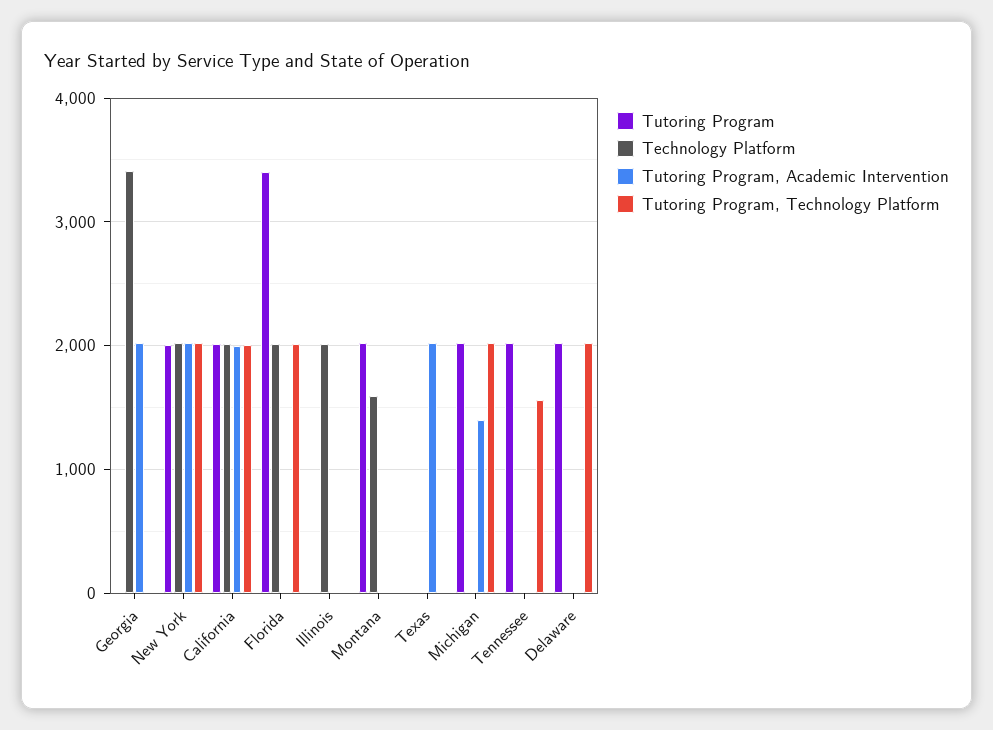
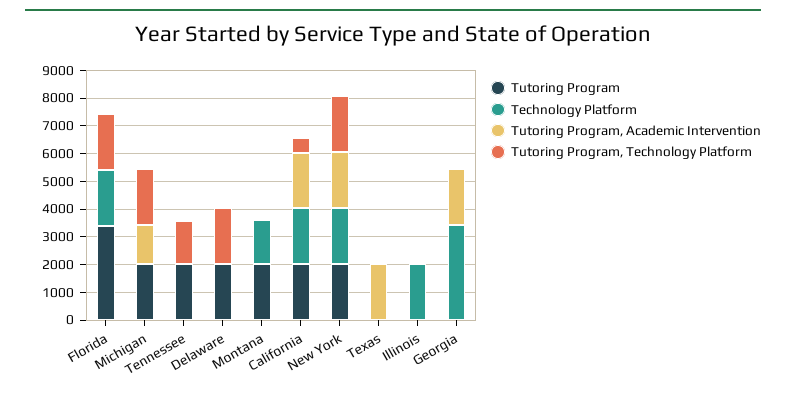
Tutoring Program, Technology Platform, California: 2000 -> 500

